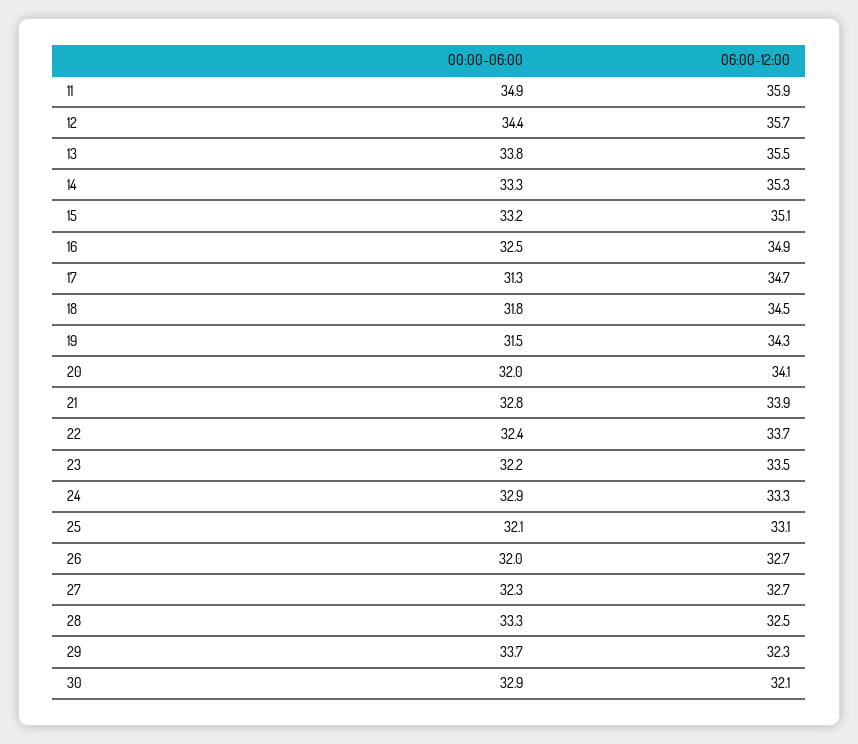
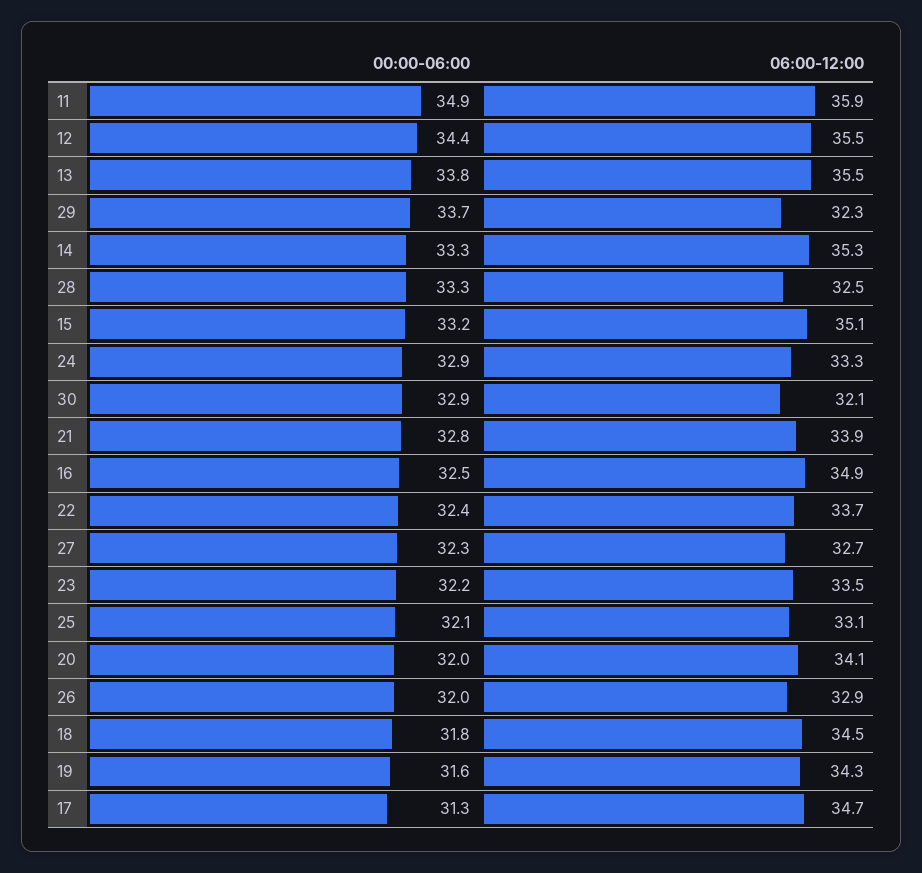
06:00-12:00, 12: 35.7 -> 35.5
00:00-06:00, 19: 31.5 -> 31.6
06:00-12:00, 26: 32.7 -> 32.9

